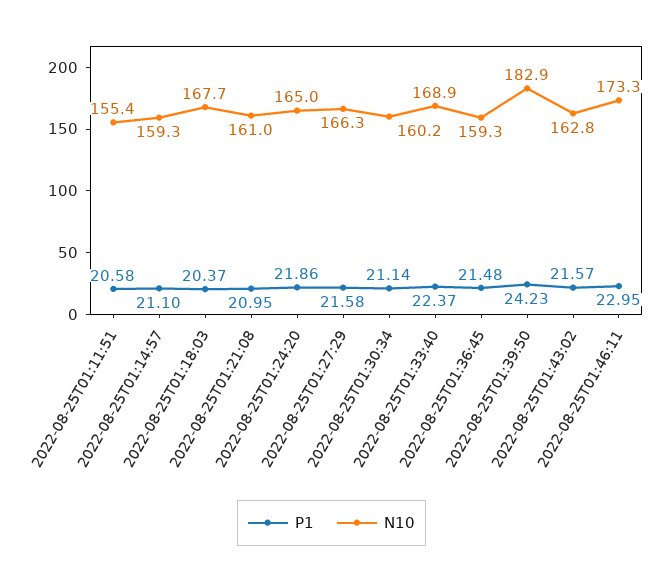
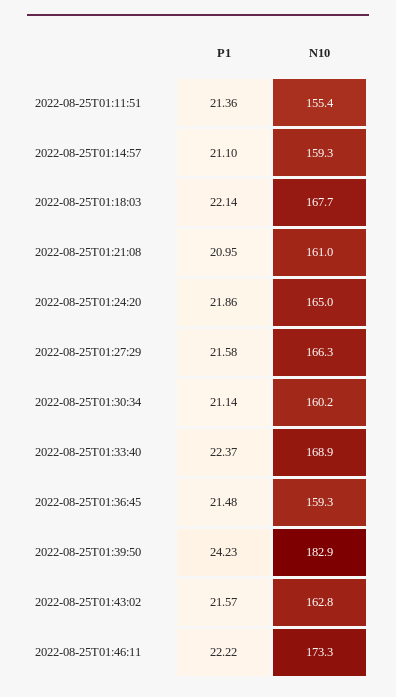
P1, 2022-08-25T01:11:51: 20.58 -> 21.36
P1, 2022-08-25T01:18:03: 20.37 -> 22.14
P1, 2022-08-25T01:46:11: 22.95 -> 22.22

